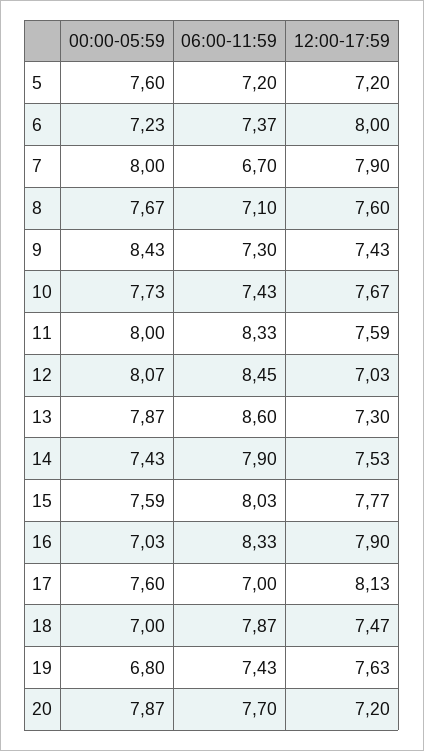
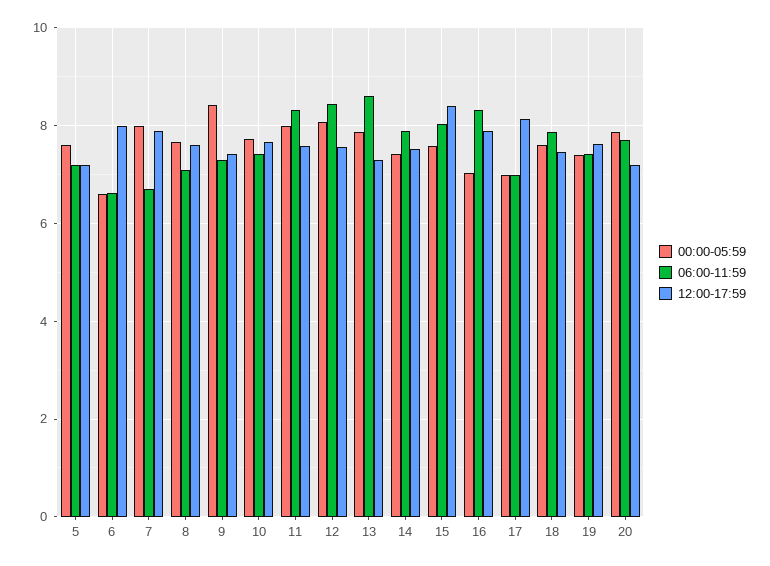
00:00-05:59, 6: 7.23 -> 6.6
06:00-11:59, 6: 7.37 -> 6.6
12:00-17:59, 12: 7.03 -> 7.6
12:00-17:59, 15: 7.77 -> 8.4
00:00-05:59, 17: 7.6 -> 7
00:00-05:59, 18: 7 -> 7.6
00:00-05:59, 19: 6.8 -> 7.4

